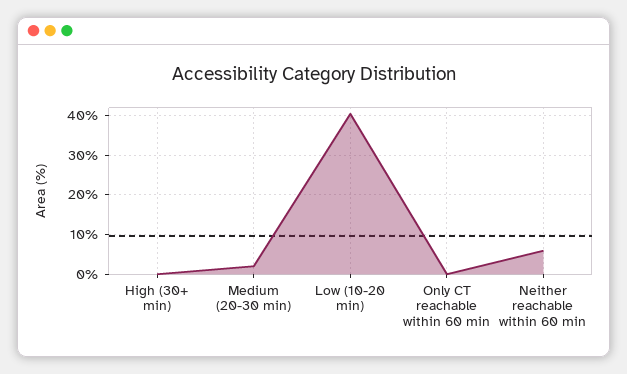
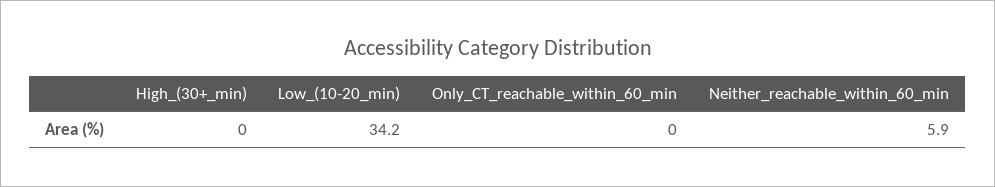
Medium (20-30 min): 2 -> none
Low (10-20 min): 40 -> 34.2

